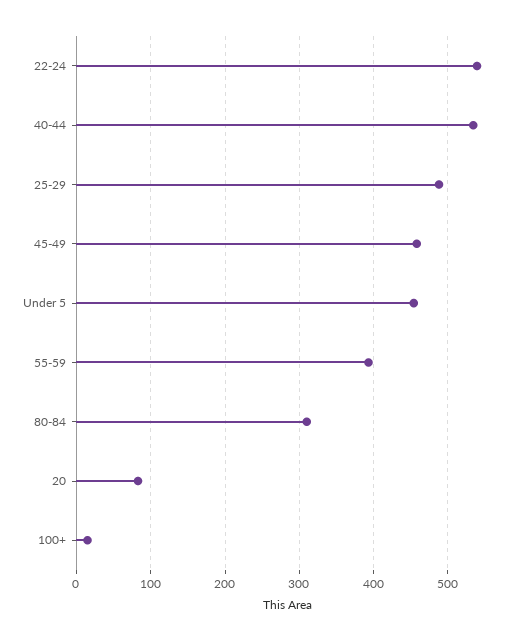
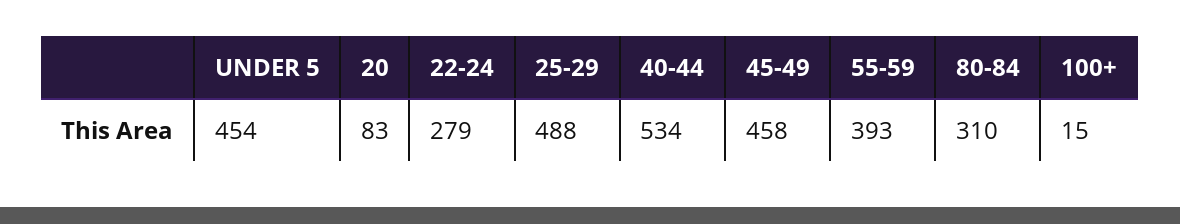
22-24: 540 -> 279

